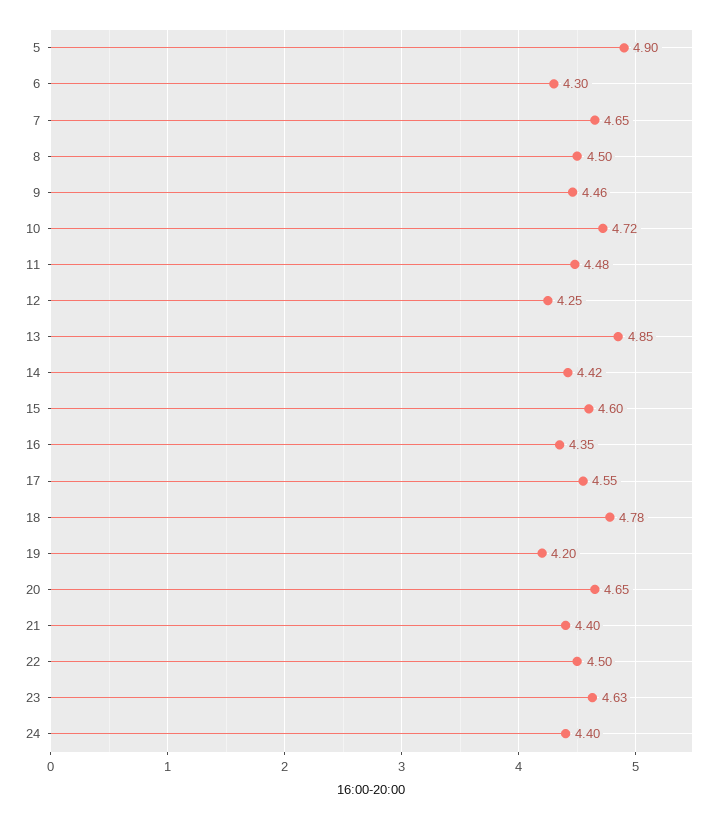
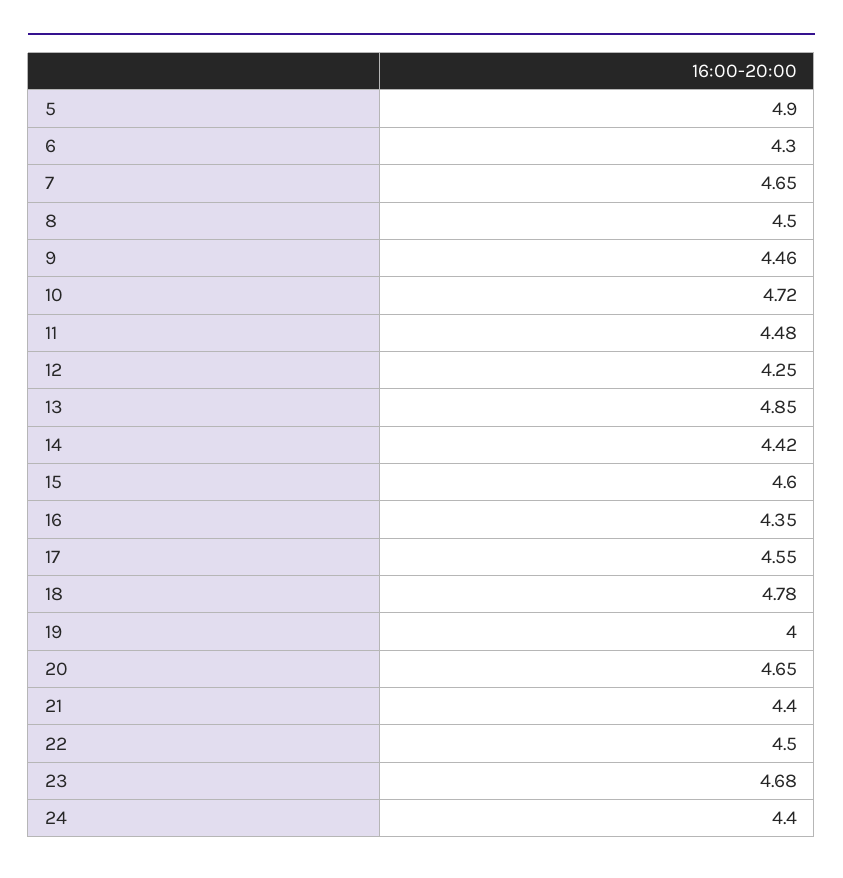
19: 4.2 -> 4
23: 4.63 -> 4.68

